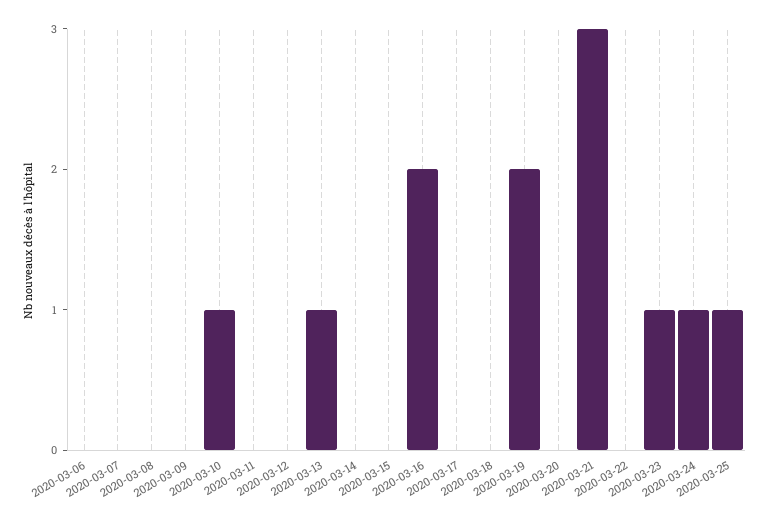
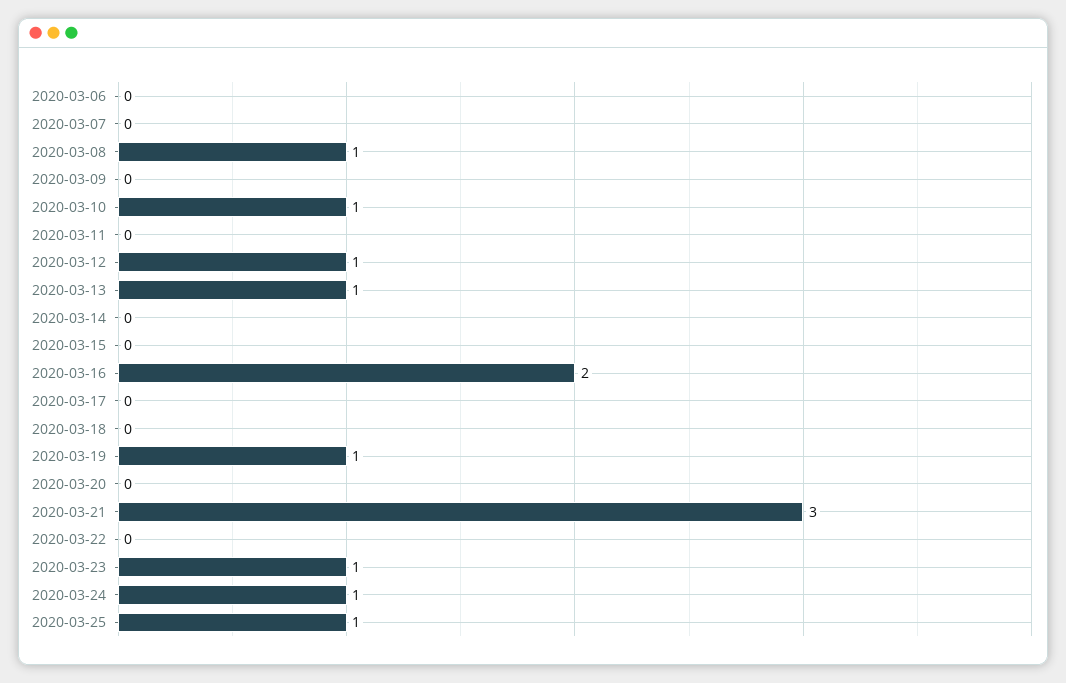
2020-03-08: 0 -> 1
2020-03-12: 0 -> 1
2020-03-19: 2 -> 1

